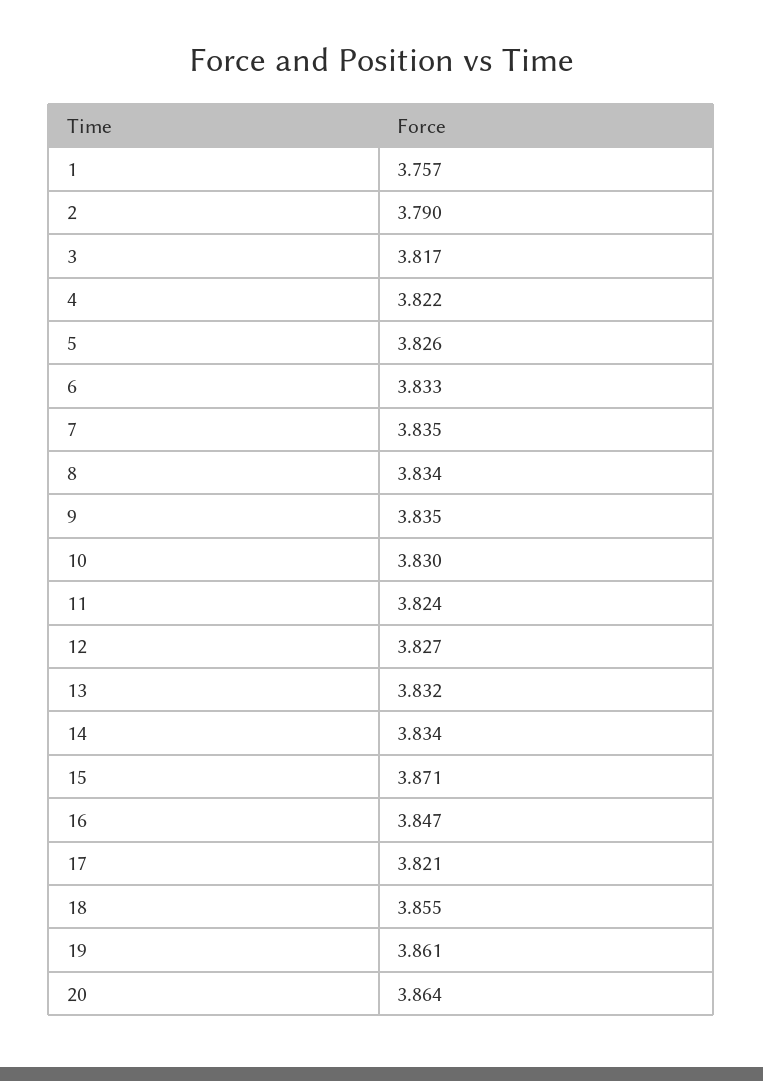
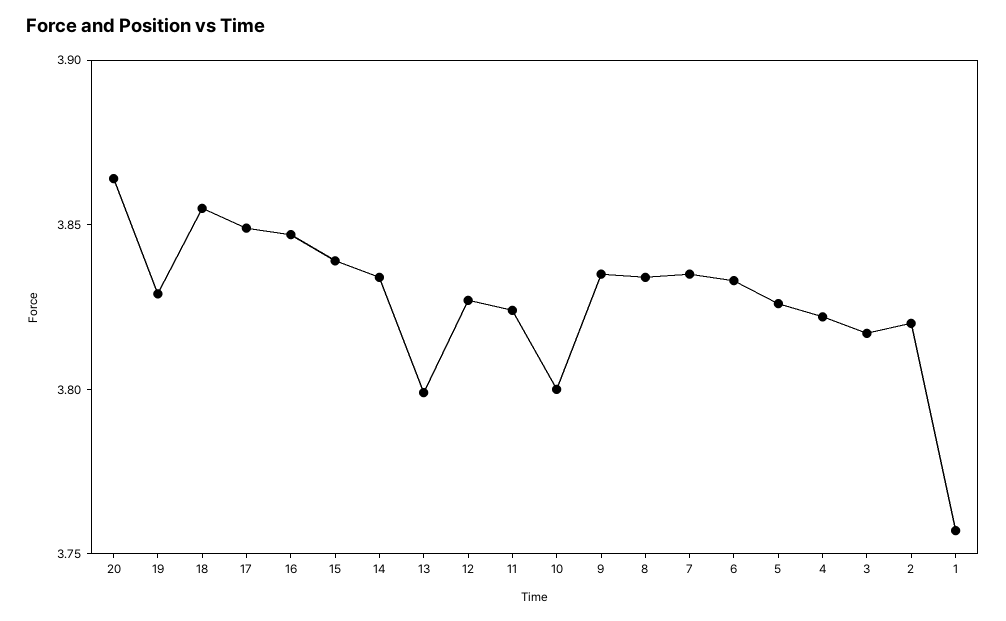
2: 3.79 -> 3.82
10: 3.83 -> 3.8
13: 3.832 -> 3.8
15: 3.871 -> 3.84
17: 3.821 -> 3.85
19: 3.861 -> 3.83

